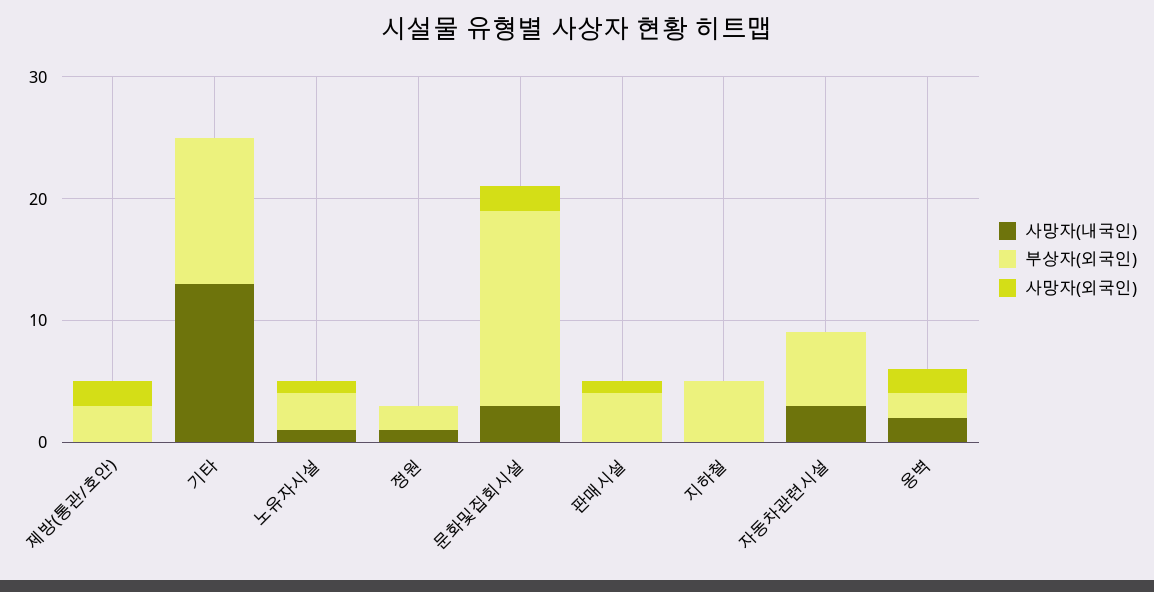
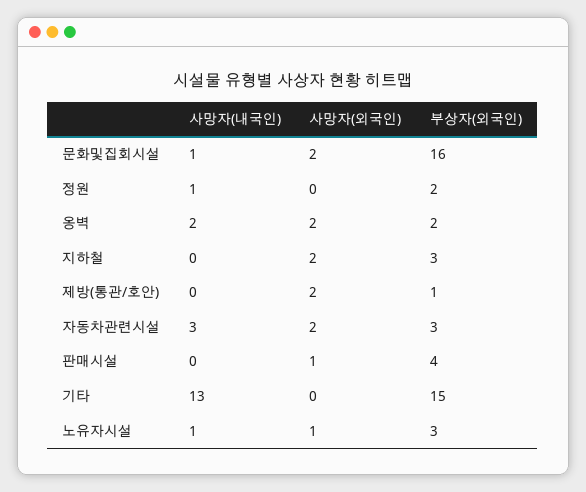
부상자(외국인), 제방(통관/호안): 3 -> 1
부상자(외국인), 기타: 12 -> 15
사망자(내국인), 문화및집회시설: 3 -> 1
부상자(외국인), 지하철: 5 -> 3
사망자(외국인), 지하철: 0 -> 2
부상자(외국인), 자동차관련시설: 6 -> 3
사망자(외국인), 자동차관련시설: 0 -> 2

